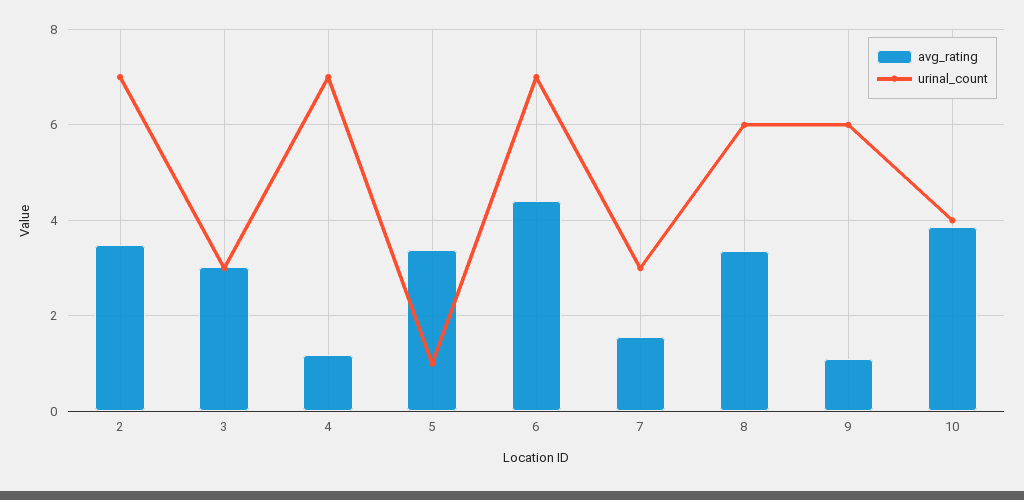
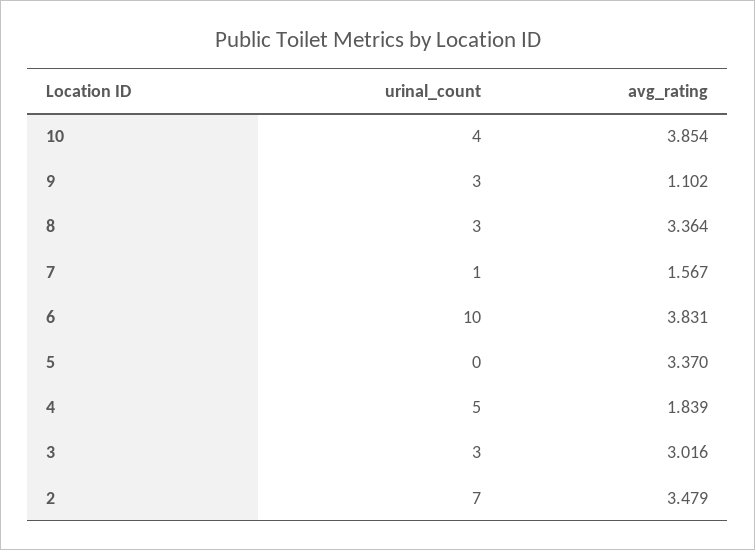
avg_rating, 4: 1.2 -> 1.839
urinal_count, 4: 7 -> 5
urinal_count, 5: 1 -> 0
avg_rating, 6: 4.4 -> 3.831
urinal_count, 6: 7 -> 10
urinal_count, 7: 3 -> 1
urinal_count, 8: 6 -> 3
urinal_count, 9: 6 -> 3

